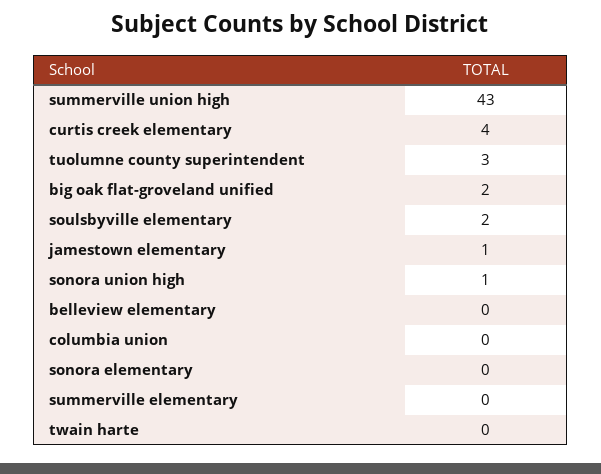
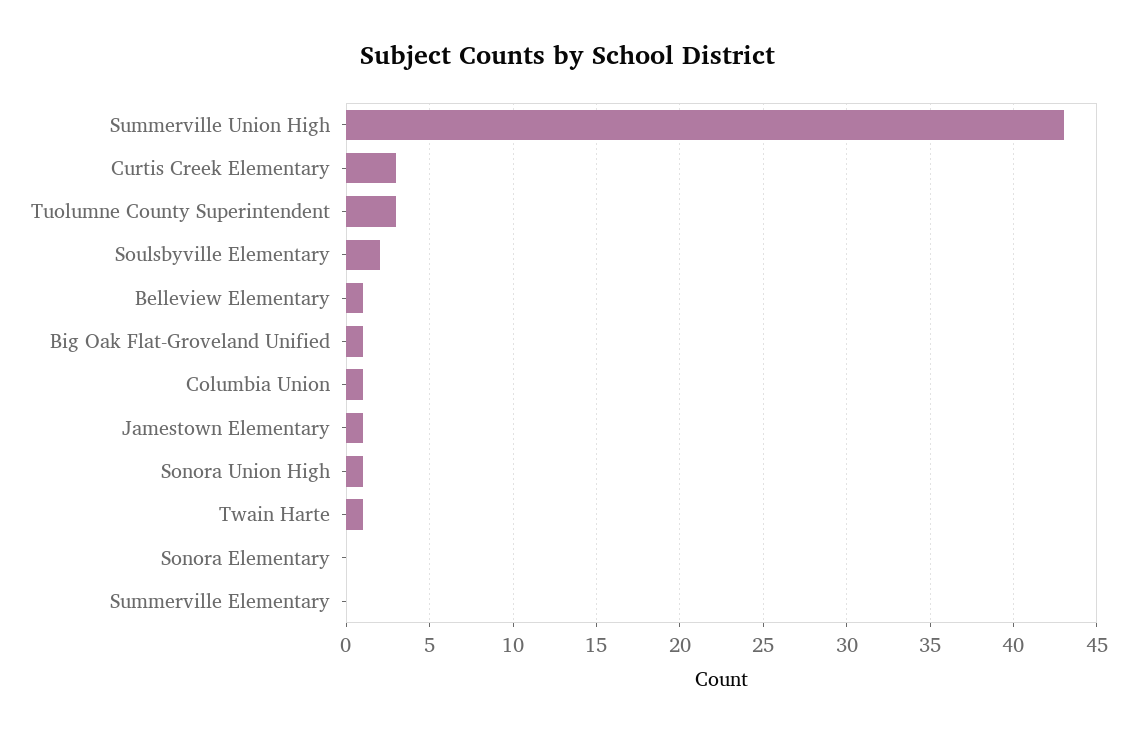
curtis creek elementary: 4 -> 3
big oak flat-groveland unified: 2 -> 1
belleview elementary: 0 -> 1
columbia union: 0 -> 1
twain harte: 0 -> 1

